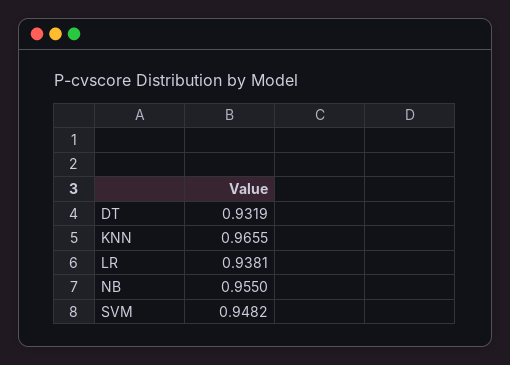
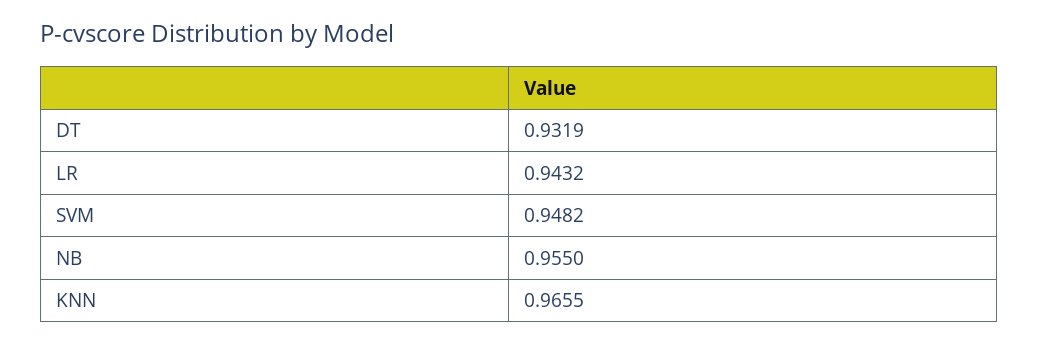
LR: 0.9381 -> 0.9432

